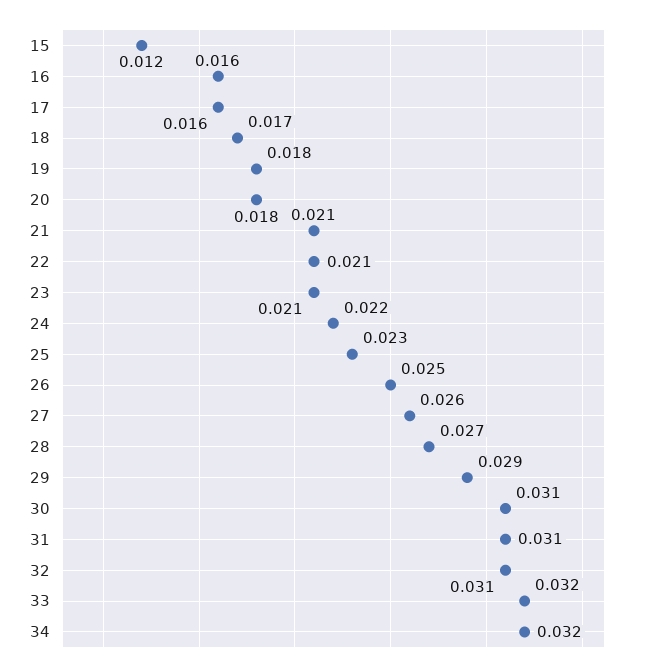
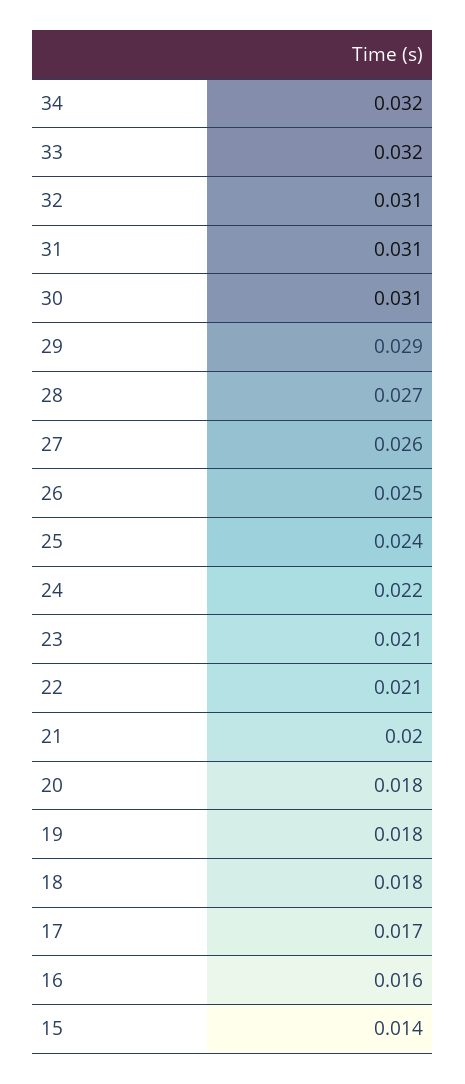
15: 0.012 -> 0.014
17: 0.016 -> 0.017
18: 0.017 -> 0.018
21: 0.021 -> 0.02
25: 0.023 -> 0.024

